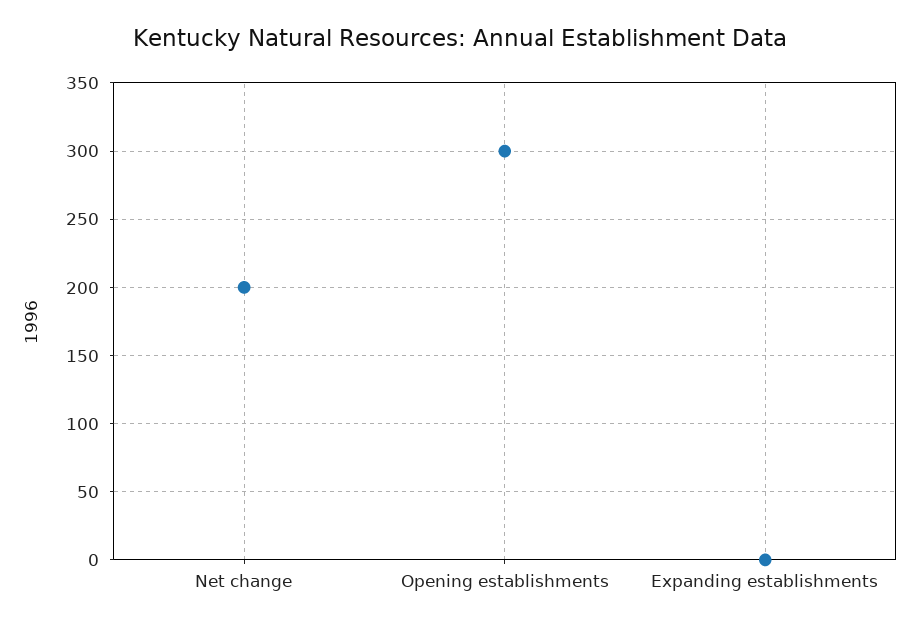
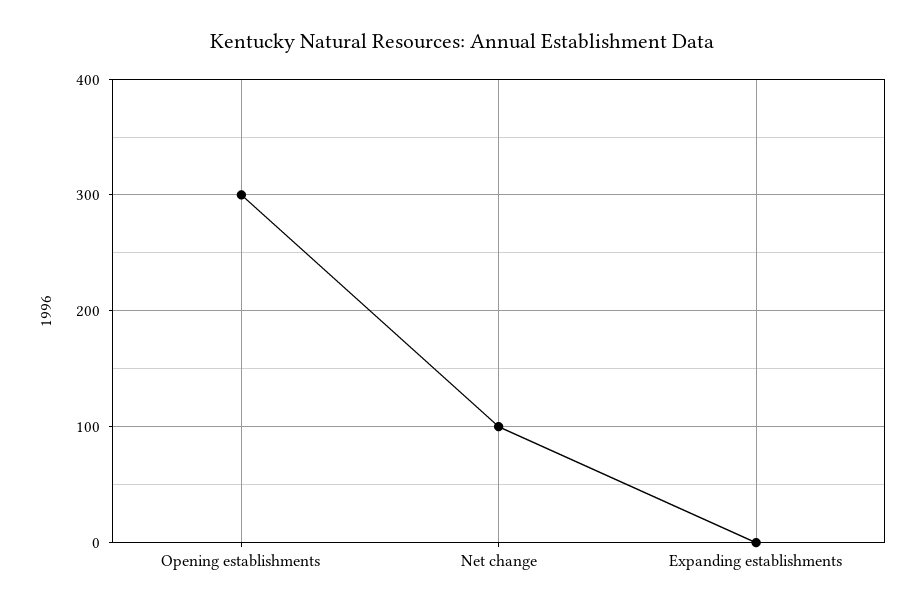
Net change: 200 -> 100

